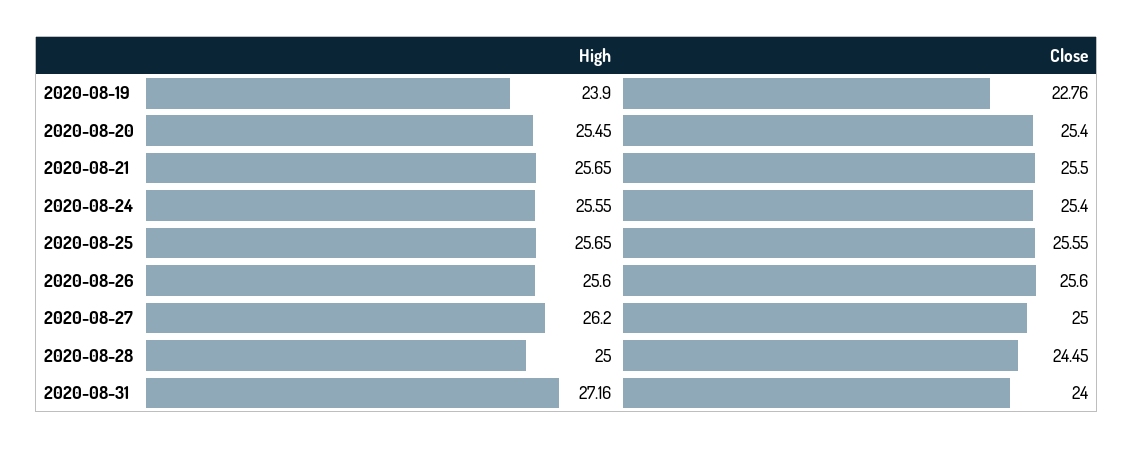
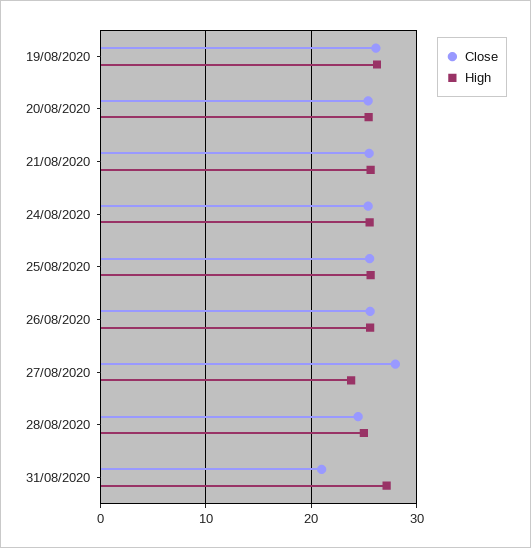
High, 2020-08-19: 23.9 -> 26
Close, 2020-08-19: 22.76 -> 26
High, 2020-08-27: 26.2 -> 24
Close, 2020-08-27: 25 -> 28
Close, 2020-08-31: 24 -> 21

